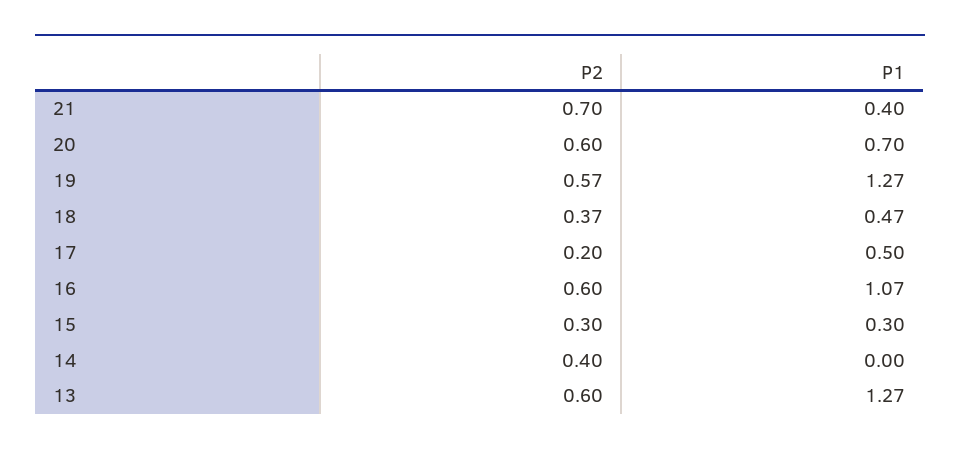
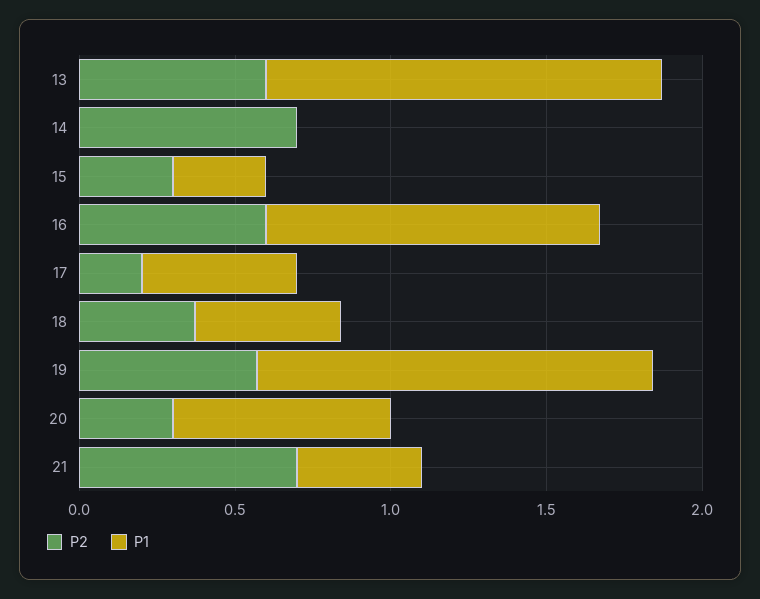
P2, 20: 0.6 -> 0.3
P2, 14: 0.4 -> 0.7

